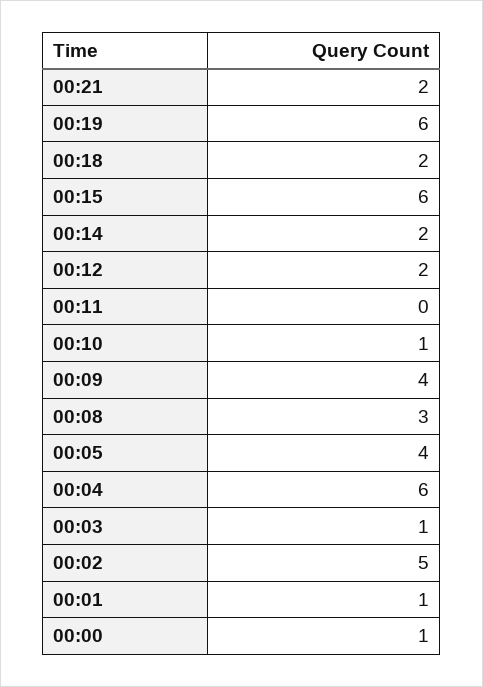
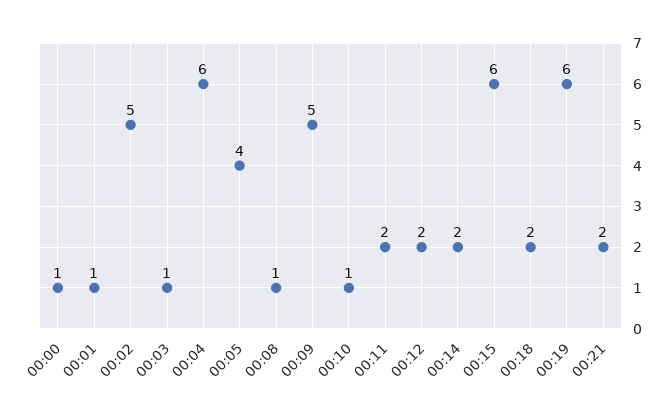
00:11: 0 -> 2
00:09: 4 -> 5
00:08: 3 -> 1

